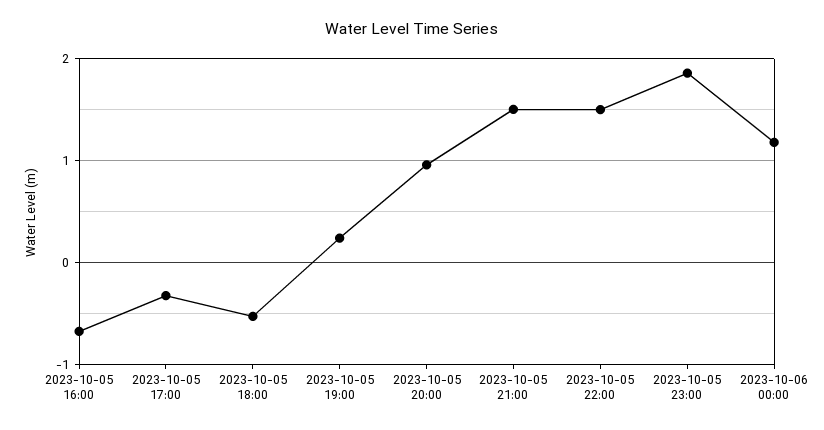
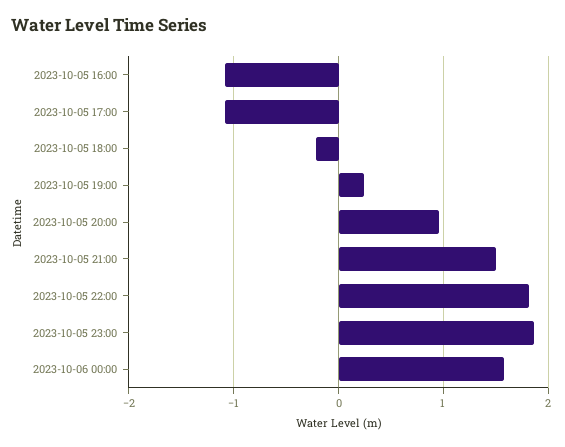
2023-10-05 16:00: -0.7 -> -1.1
2023-10-05 17:00: -0.3 -> -1.1
2023-10-05 18:00: -0.5 -> -0.2
2023-10-05 22:00: 1.5 -> 1.8
2023-10-06 00:00: 1.2 -> 1.6

